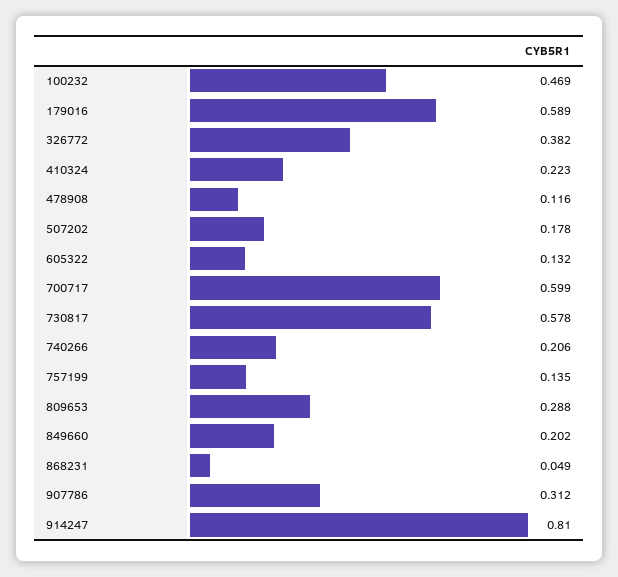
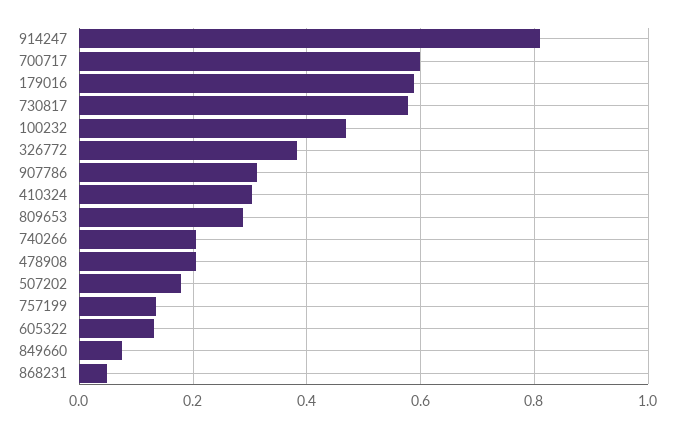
410324: 0.223 -> 0.3
478908: 0.116 -> 0.2
849660: 0.202 -> 0.08

